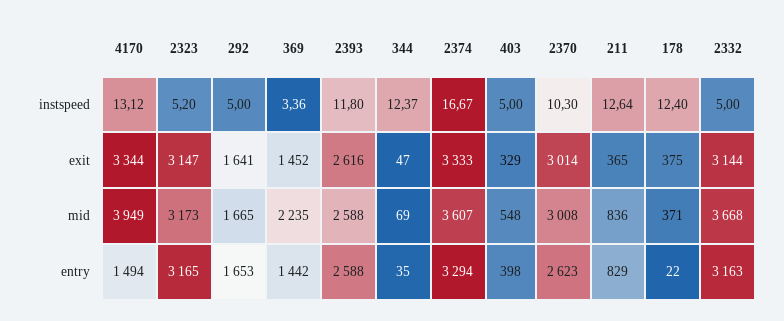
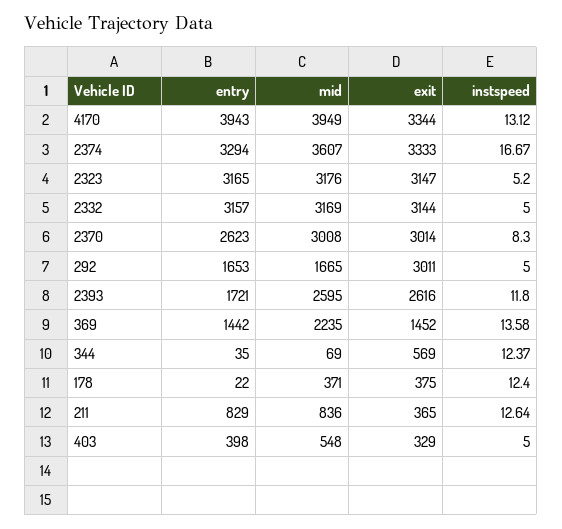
369, instspeed: 3.36 -> 13.58
2370, instspeed: 10.3 -> 8.3
292, exit: 1641 -> 3011
344, exit: 47 -> 569
2323, mid: 3173 -> 3176
2393, mid: 2588 -> 2595
2332, mid: 3668 -> 3169
4170, entry: 1494 -> 3943
2393, entry: 2588 -> 1721
2332, entry: 3163 -> 3157

